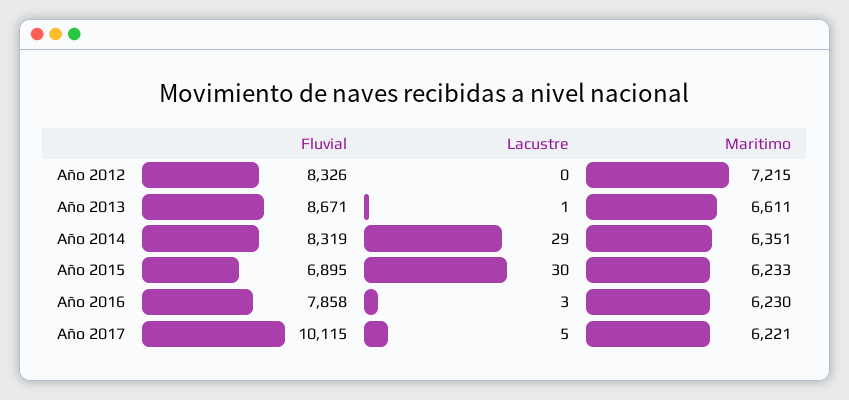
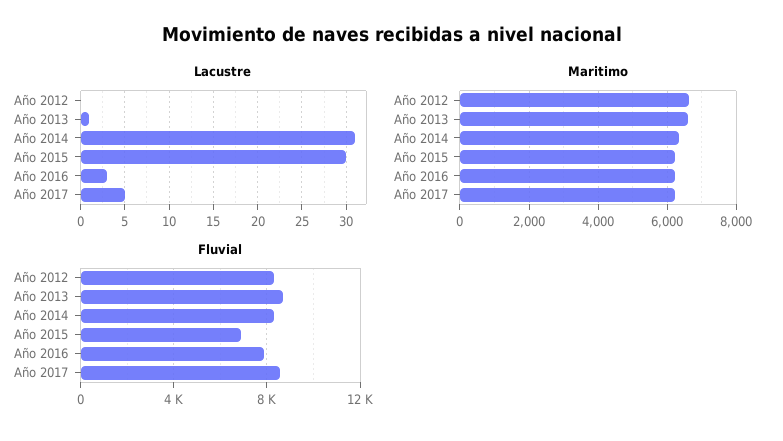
Maritimo, Año 2012: 7215 -> 6600
Lacustre, Año 2014: 29 -> 31
Fluvial, Año 2017: 10115 -> 8500

